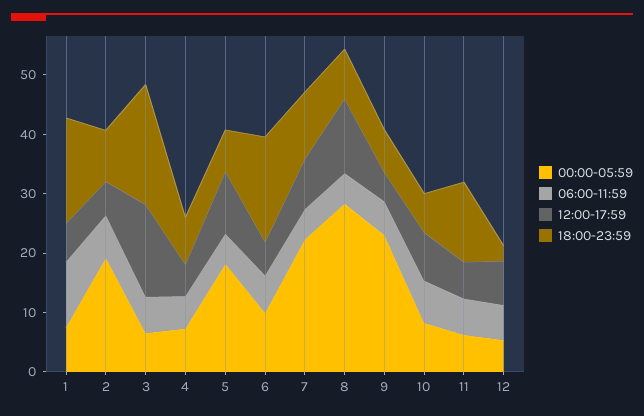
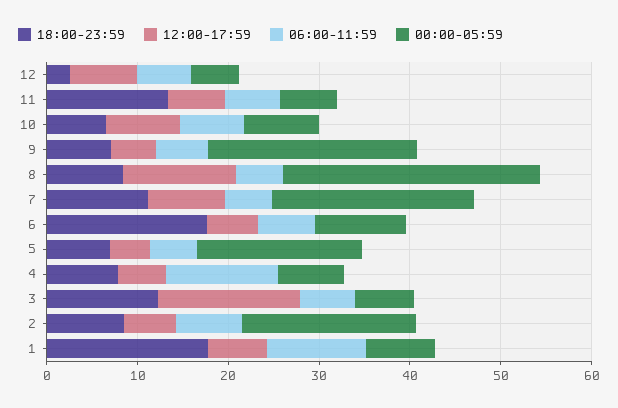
18:00-23:59, 3: 20 -> 12
06:00-11:59, 4: 6 -> 12
12:00-17:59, 5: 10 -> 4

